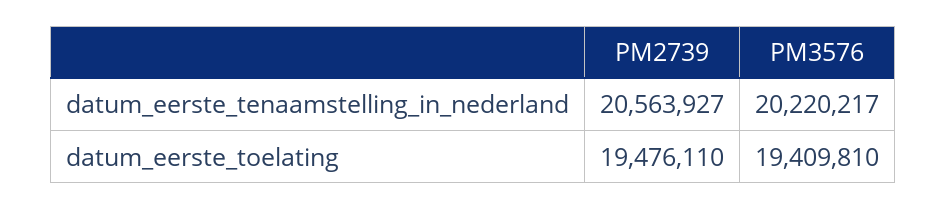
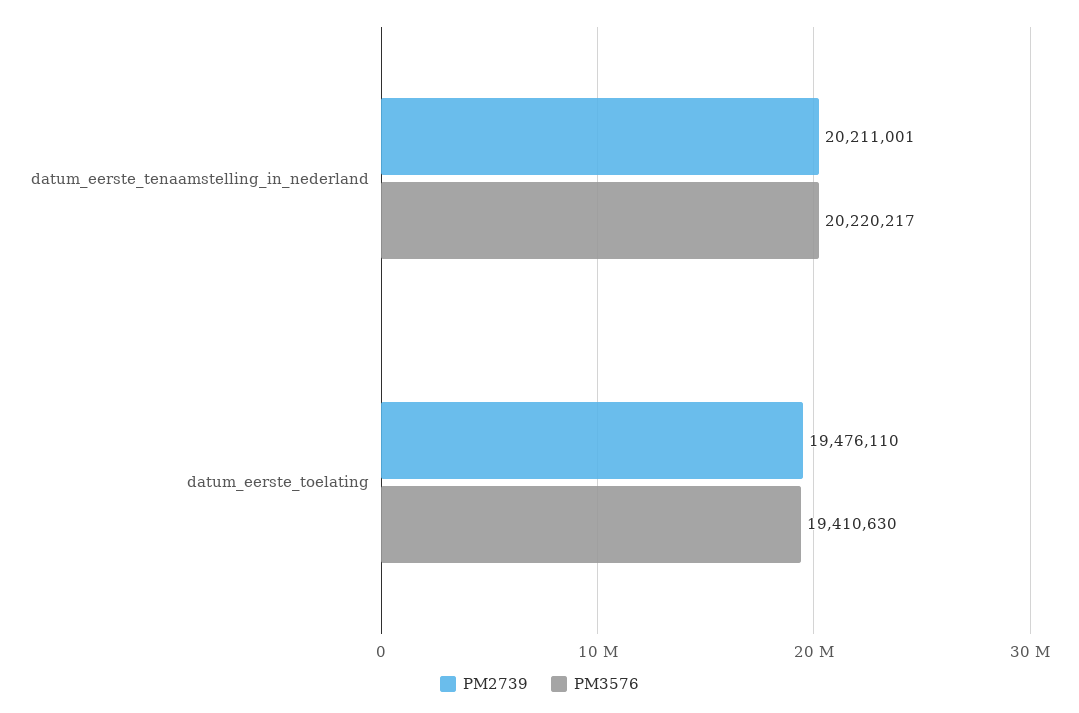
PM2739, datum_eerste_tenaamstelling_in_nederland: 20563927 -> 20211001
PM3576, datum_eerste_toelating: 19409810 -> 19410630

